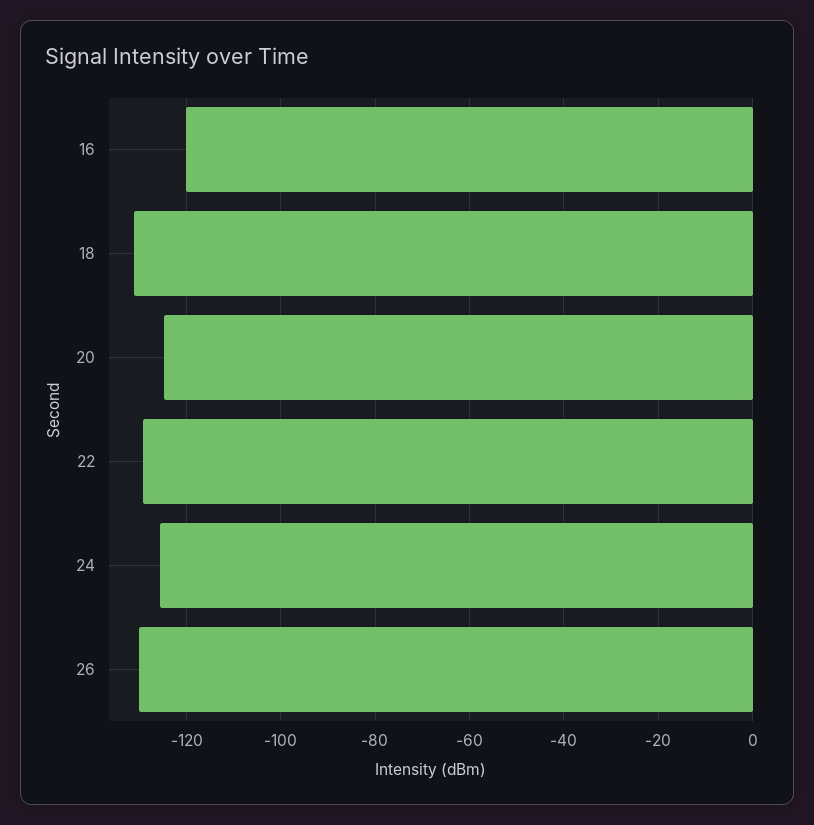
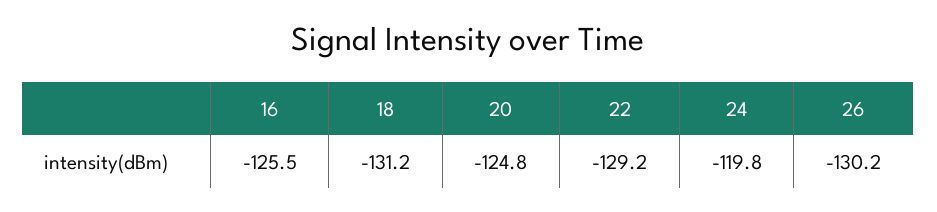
16: -120 -> -125.5
24: -126 -> -119.8

